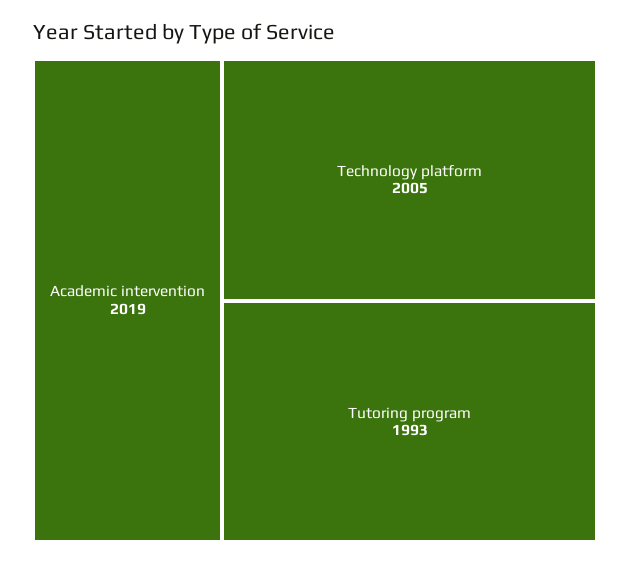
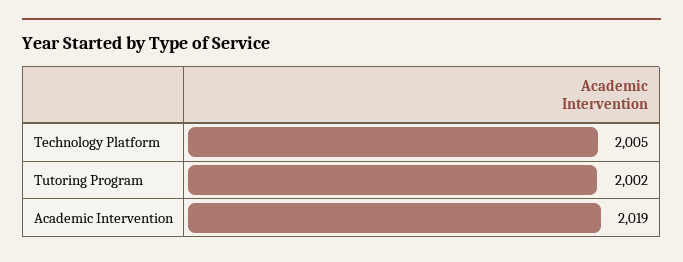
Tutoring program: 1993 -> 2002

